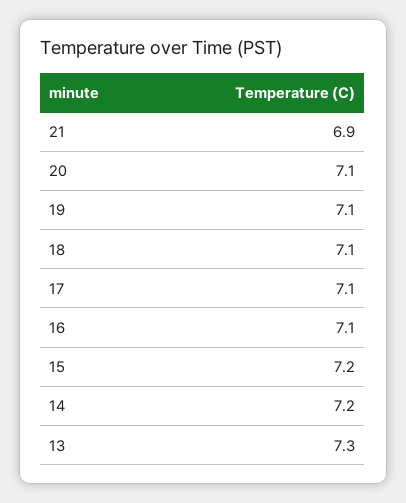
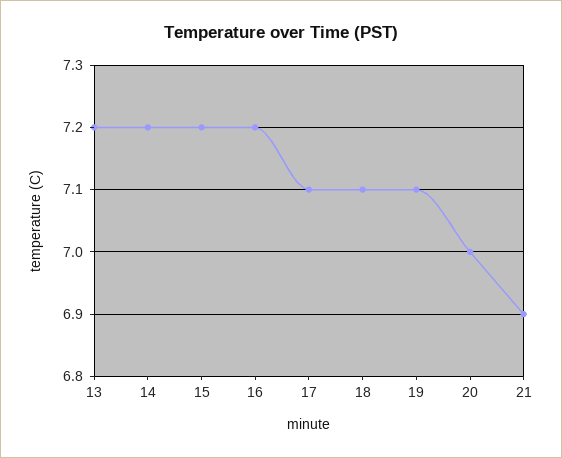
20: 7.1 -> 7
16: 7.1 -> 7.2
13: 7.3 -> 7.2

